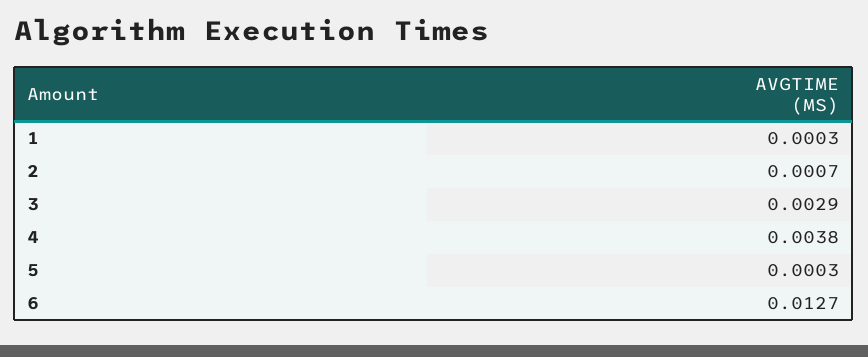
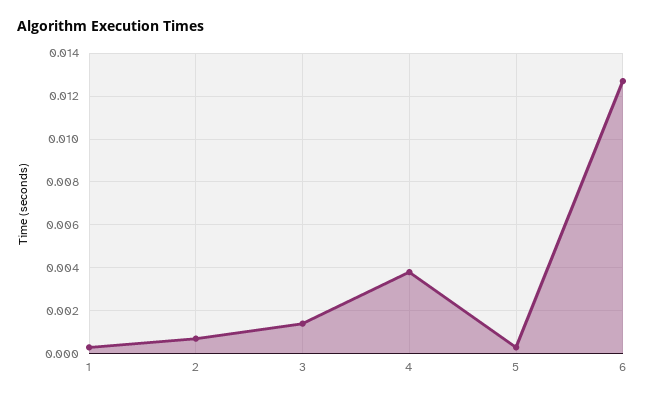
3: 0.0029 -> 0.0015

